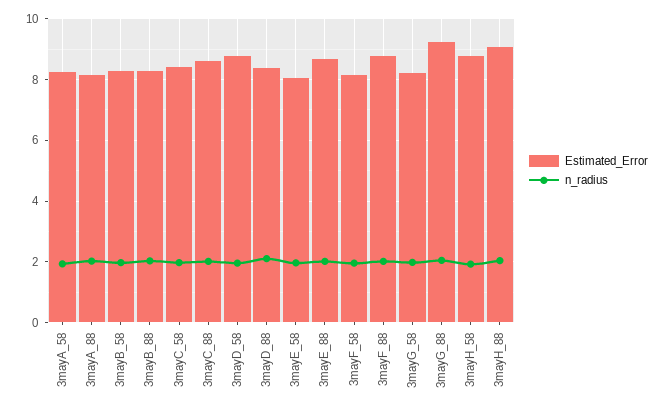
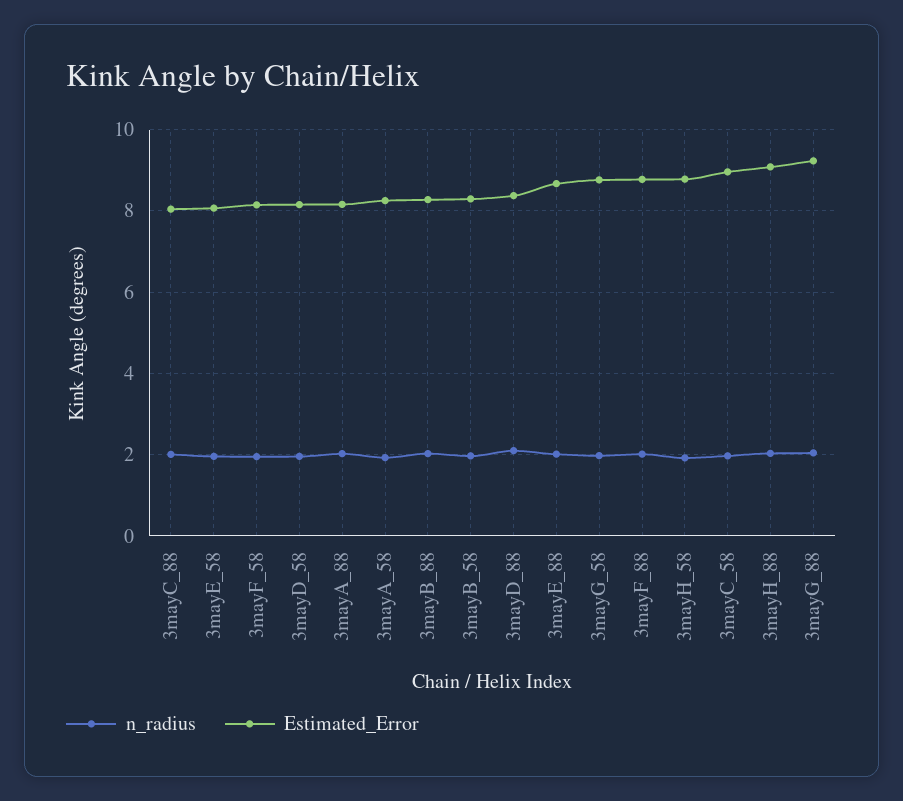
Estimated_Error, 3mayC_58: 8.4 -> 9
Estimated_Error, 3mayC_88: 8.6 -> 8
Estimated_Error, 3mayD_58: 8.8 -> 8.2
Estimated_Error, 3mayG_58: 8.2 -> 8.8

